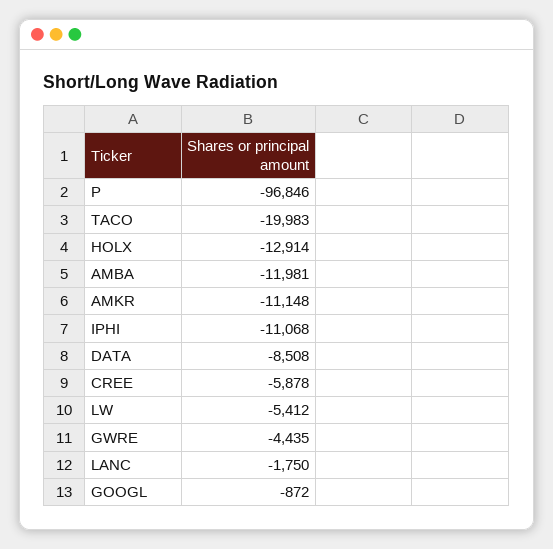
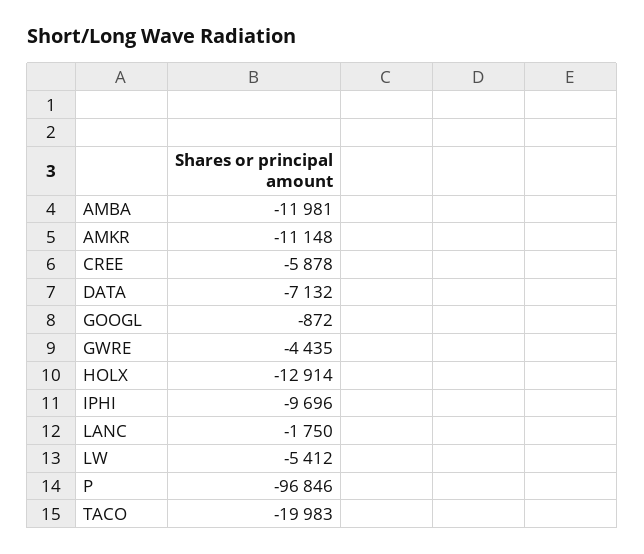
IPHI: -11068 -> -9696
DATA: -8508 -> -7132

